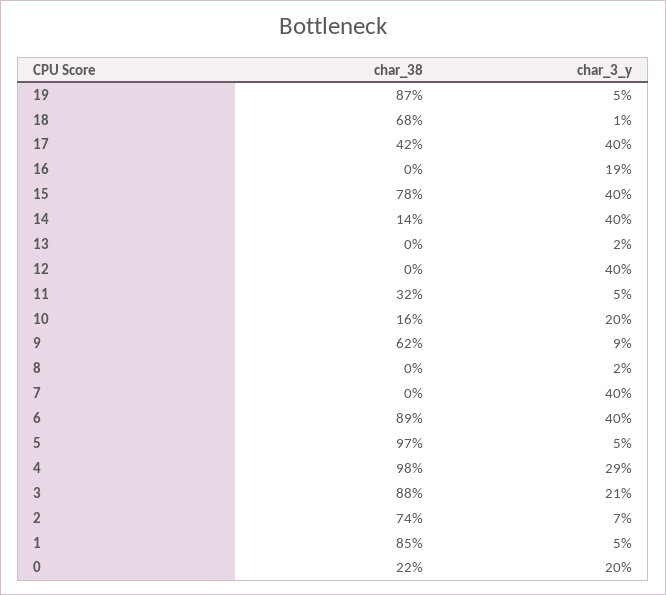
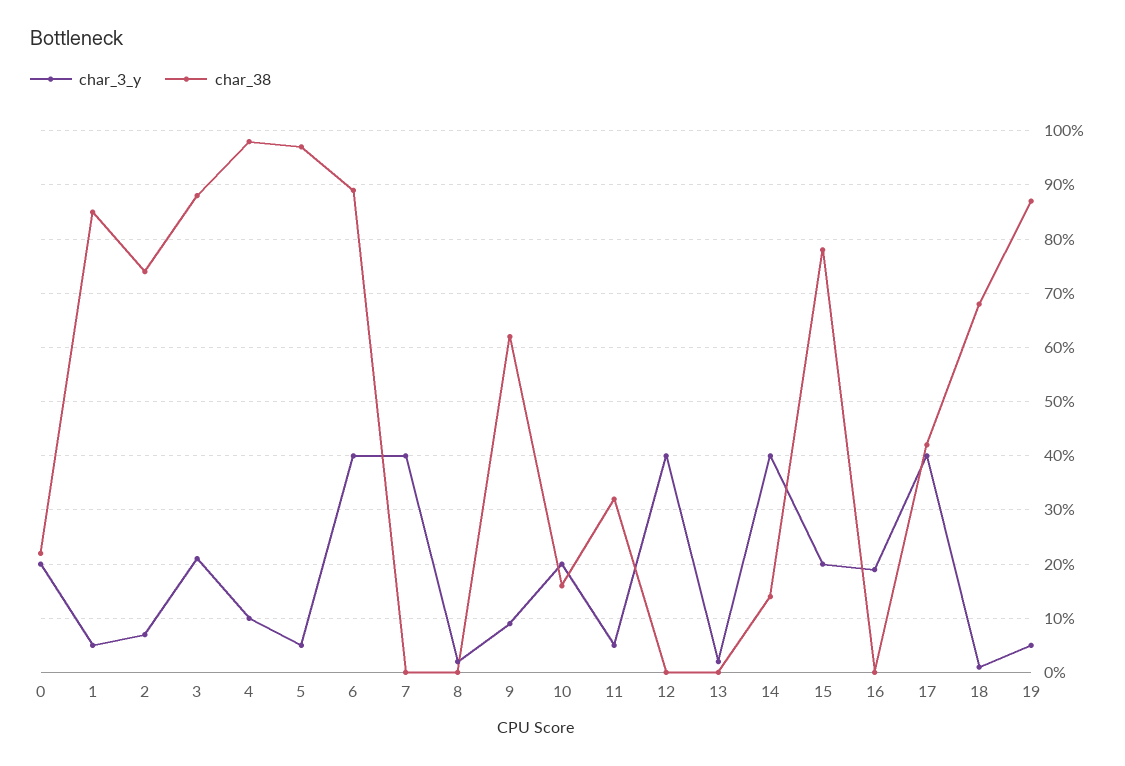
char_3_y, 15: 40 -> 20
char_3_y, 4: 29 -> 10

